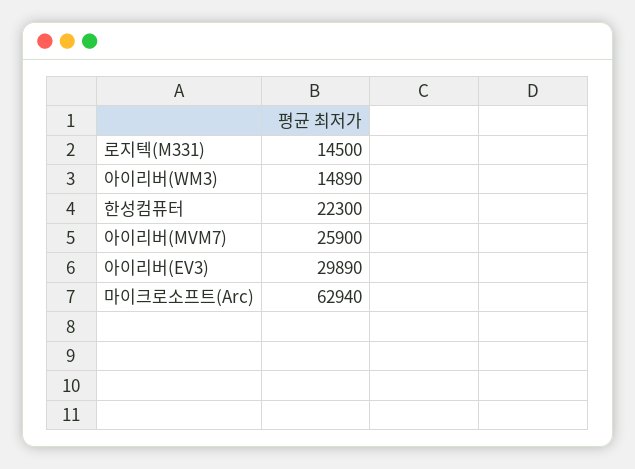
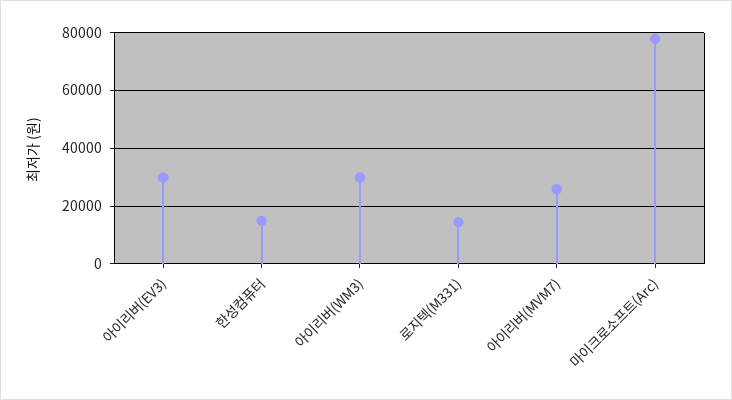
아이리버(WM3): 14890 -> 30000
한성컴퓨터: 22300 -> 15000
마이크로소프트(Arc): 62940 -> 77500

